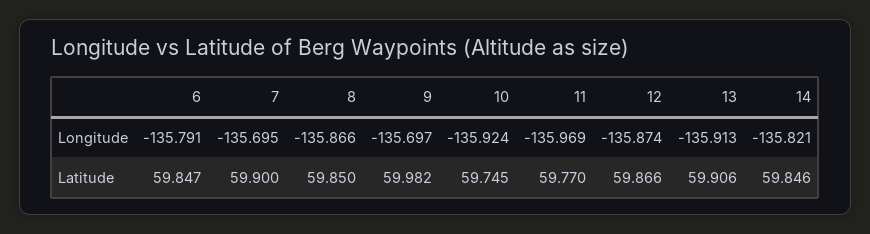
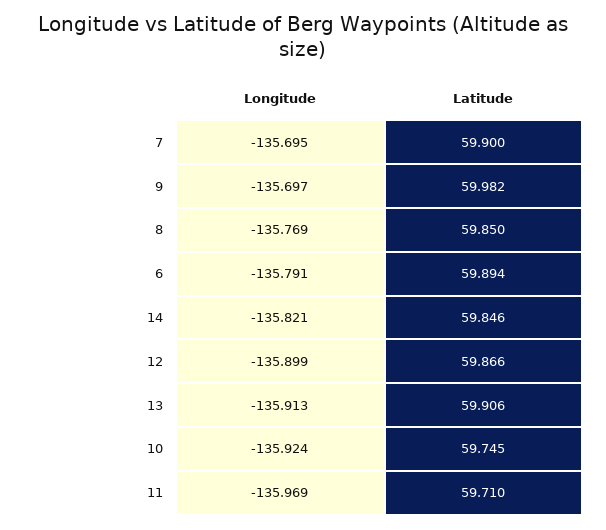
8, Longitude: -135.866 -> -135.769
12, Longitude: -135.874 -> -135.899
6, Latitude: 59.847 -> 59.894
11, Latitude: 59.77 -> 59.71

